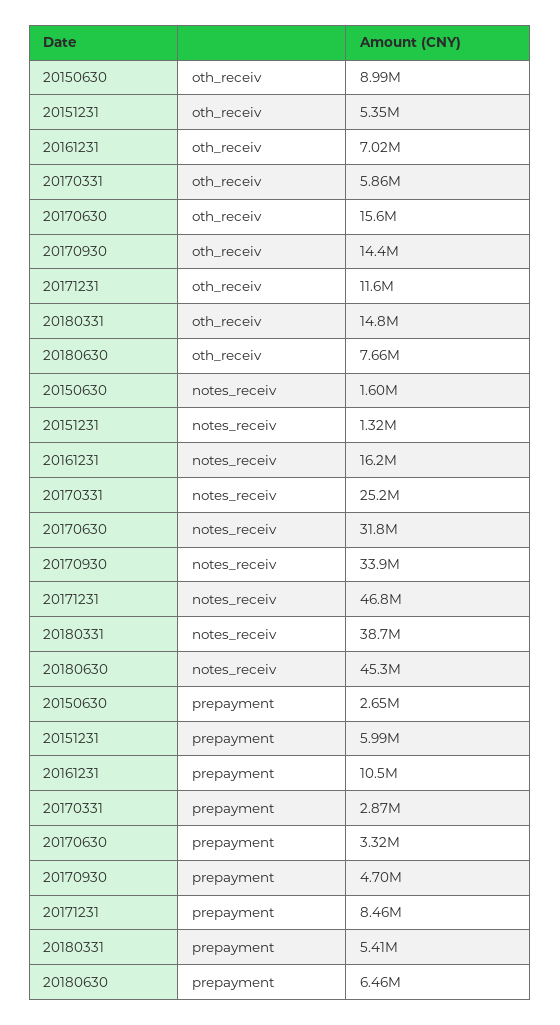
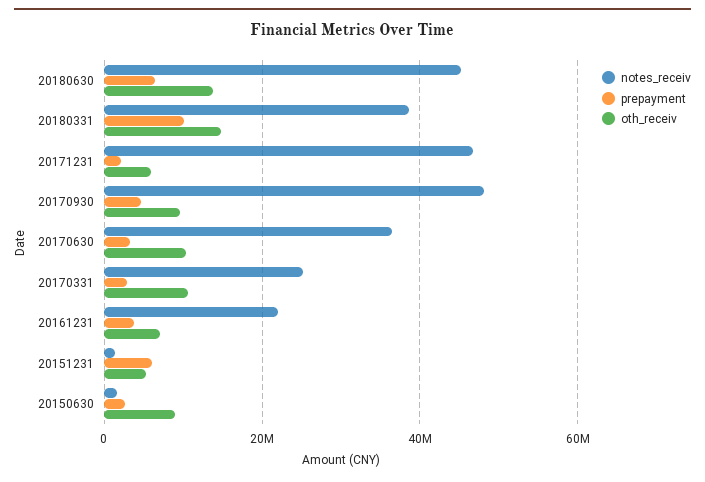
oth_receiv, 20170331: 5860000 -> 10000000
oth_receiv, 20170630: 15600000 -> 10000000
oth_receiv, 20170930: 14400000 -> 10000000
oth_receiv, 20171231: 11600000 -> 6000000
oth_receiv, 20180630: 7660000 -> 14000000
notes_receiv, 20161231: 16200000 -> 22000000
notes_receiv, 20170630: 31800000 -> 36000000
notes_receiv, 20170930: 33900000 -> 48000000
prepayment, 20161231: 10500000 -> 4000000
prepayment, 20171231: 8460000 -> 2000000
prepayment, 20180331: 5410000 -> 10000000

